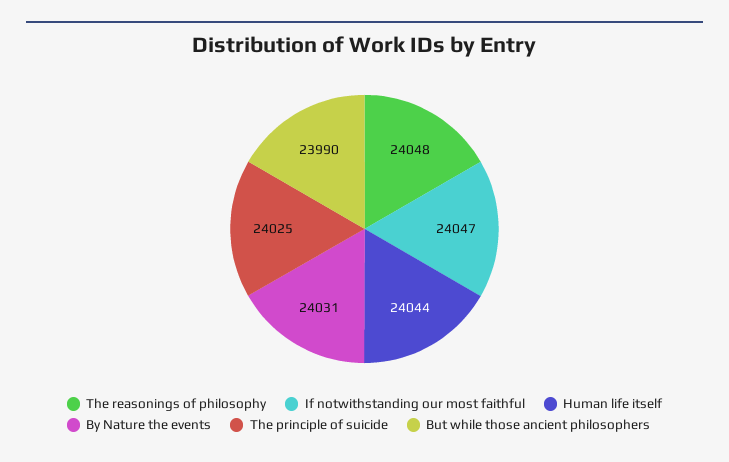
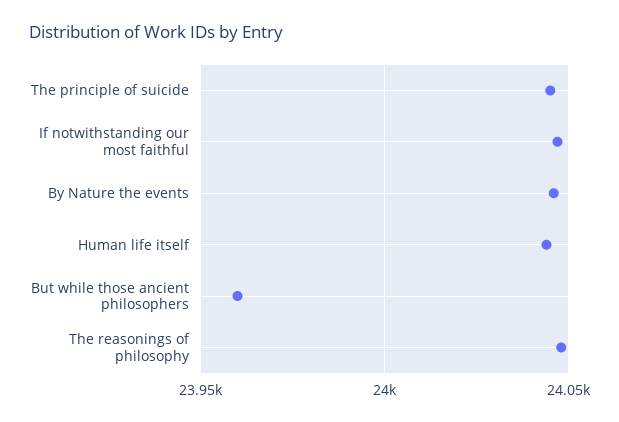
By Nature the events: 24031 -> 24045
The principle of suicide: 24025 -> 24045
But while those ancient philosophers: 23990 -> 23960

